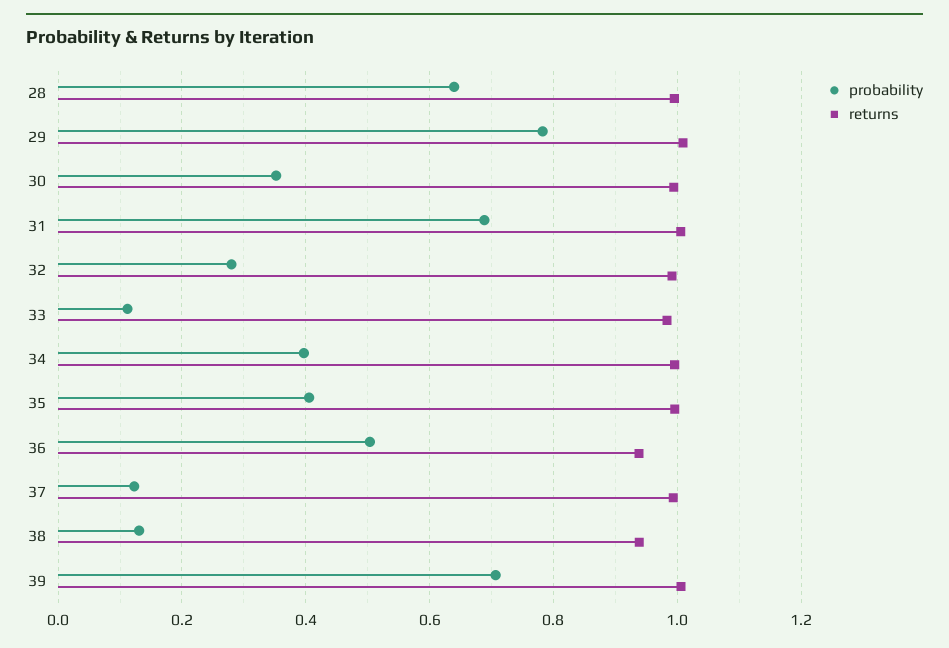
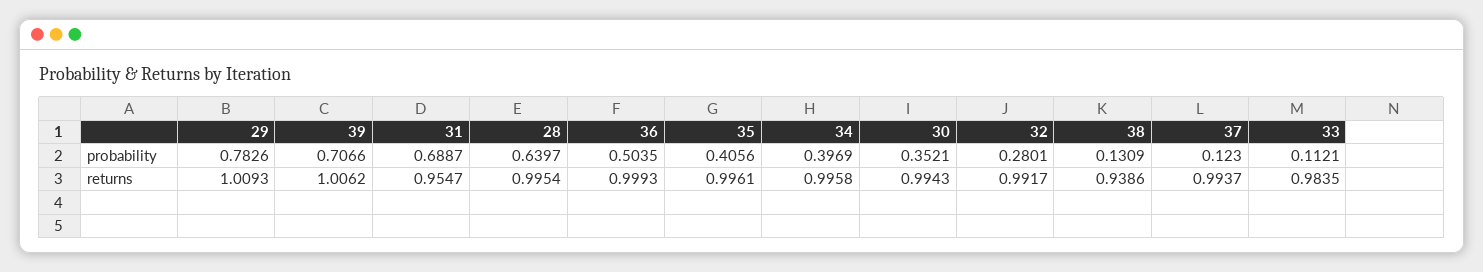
returns, 31: 1 -> 0.9547
returns, 36: 0.94 -> 0.9993

